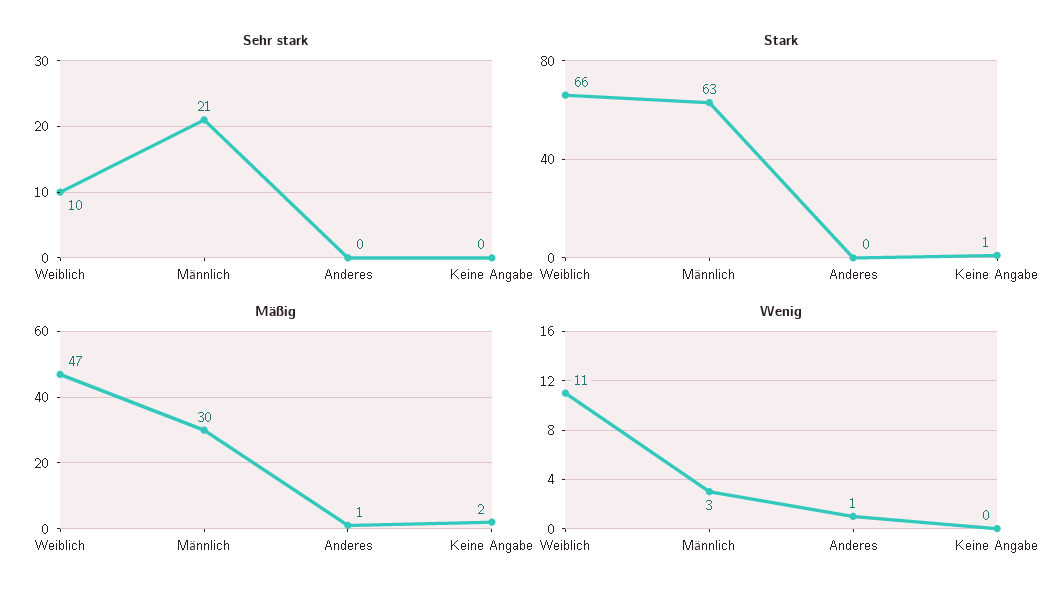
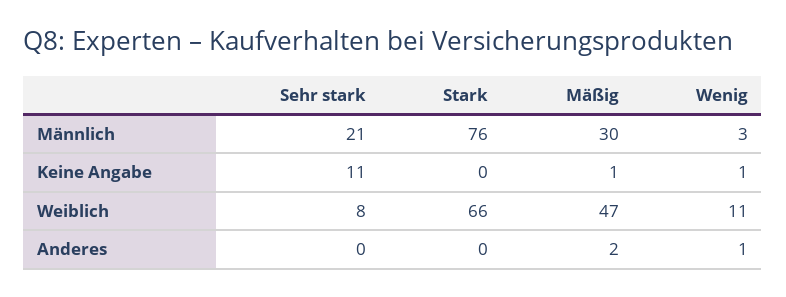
Sehr stark, Weiblich: 10 -> 8
Sehr stark, Keine Angabe: 0 -> 11
Stark, Männlich: 63 -> 76
Stark, Keine Angabe: 1 -> 0
Mäßig, Anderes: 1 -> 2
Mäßig, Keine Angabe: 2 -> 1
Wenig, Keine Angabe: 0 -> 1

